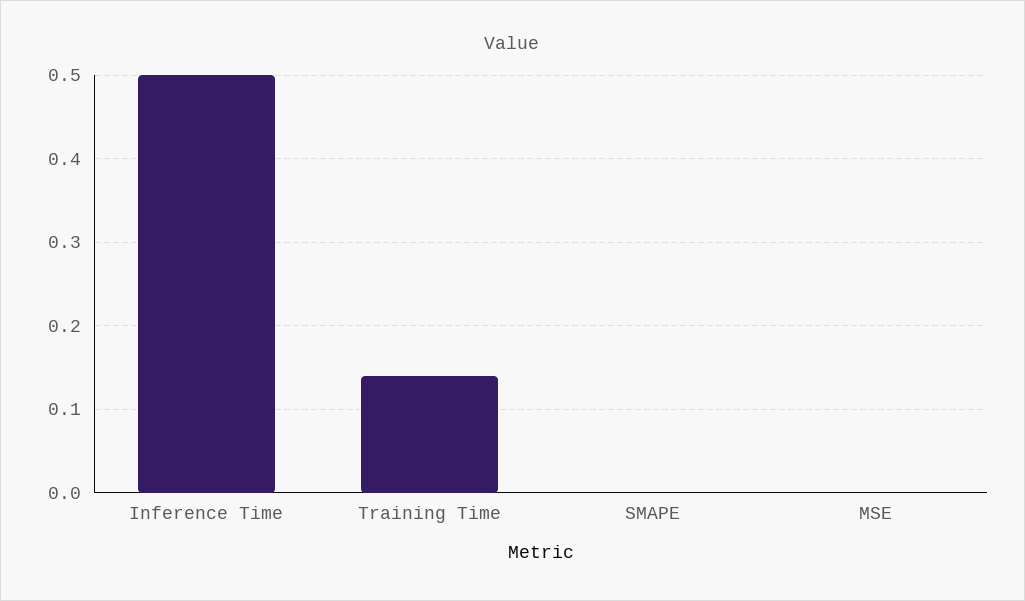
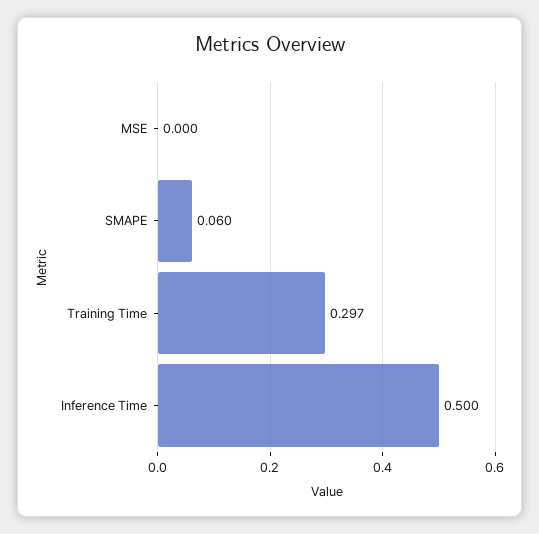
Training Time: 0.14 -> 0.297
SMAPE: 0 -> 0.06

